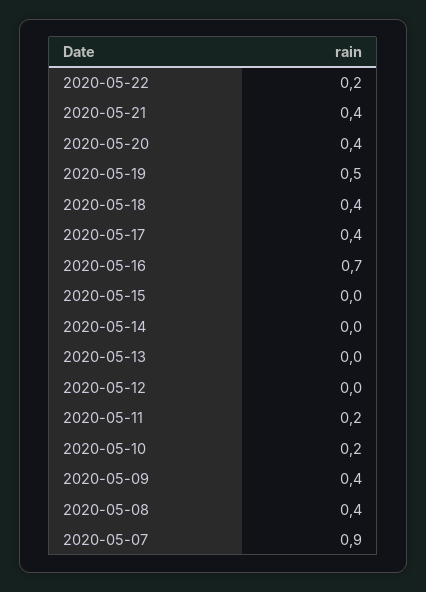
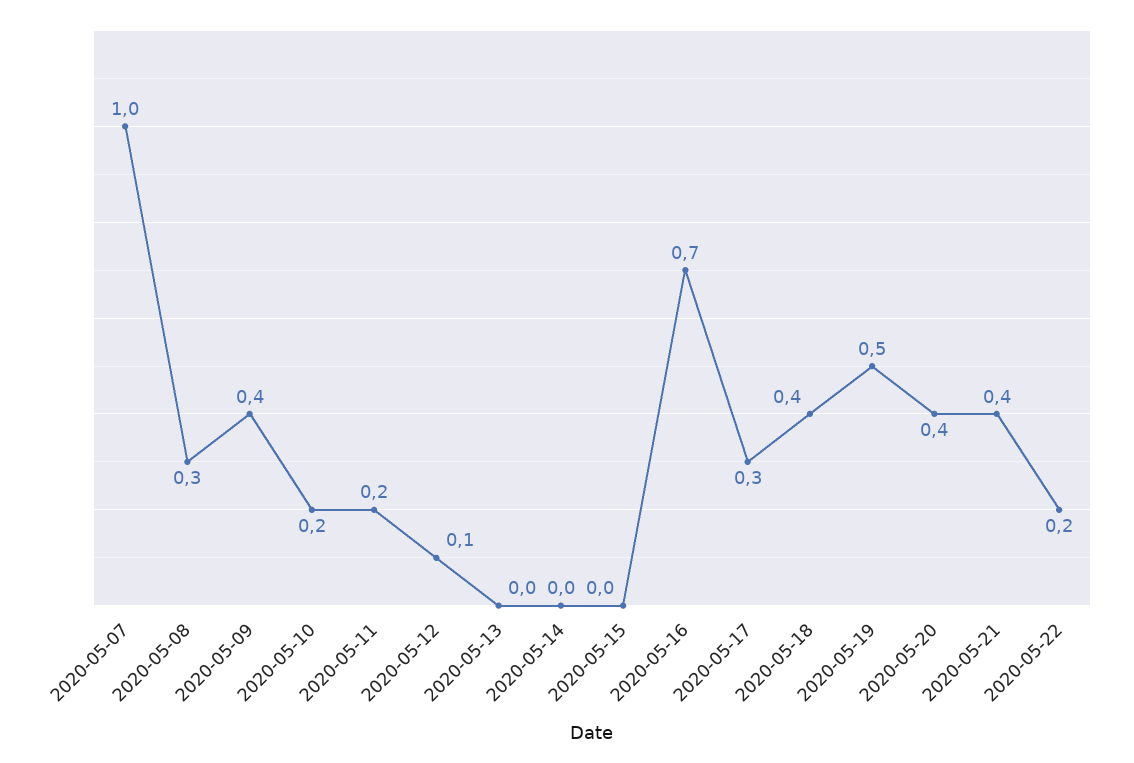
2020-05-17: 0.4 -> 0.3
2020-05-12: 0 -> 0.1
2020-05-08: 0.4 -> 0.3
2020-05-07: 0.9 -> 1

